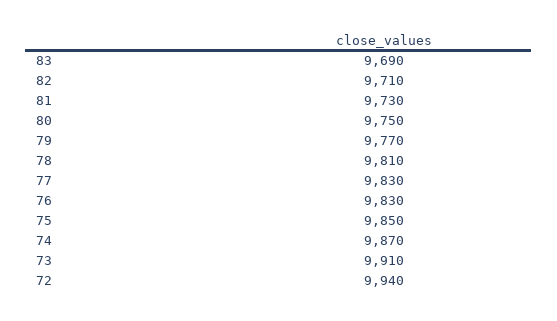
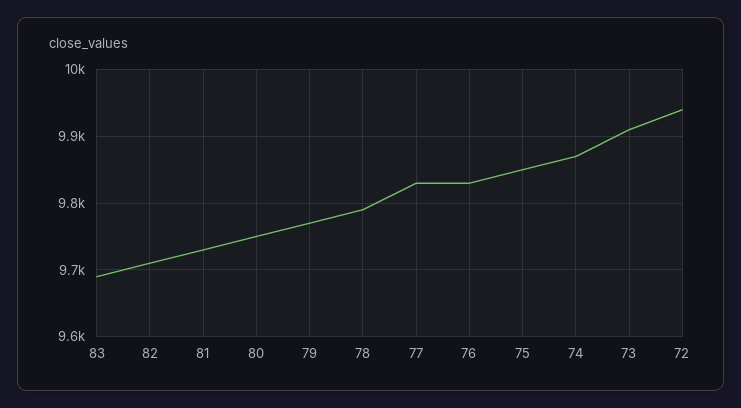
78: 9810 -> 9790

